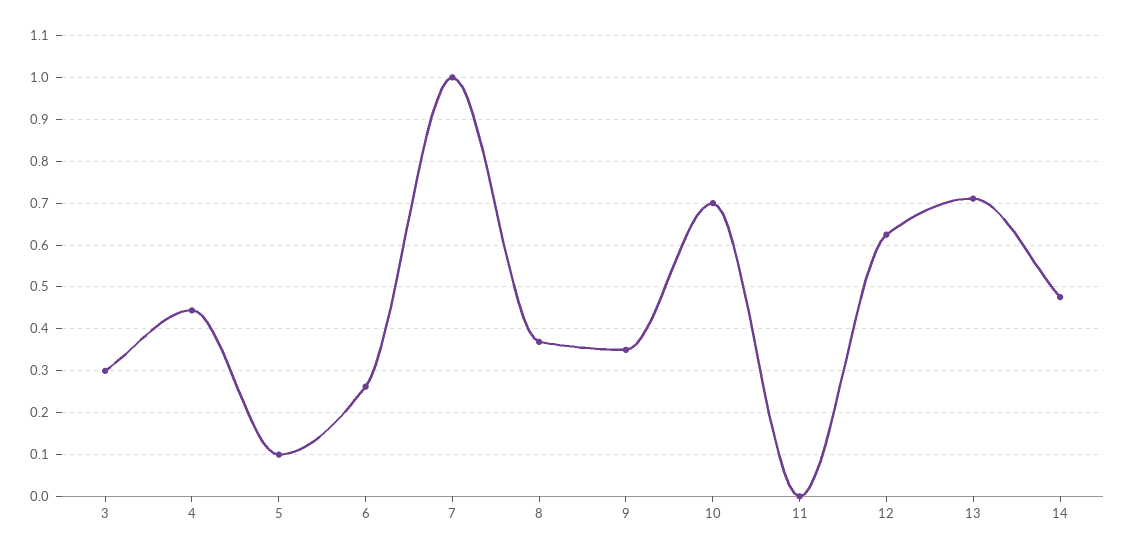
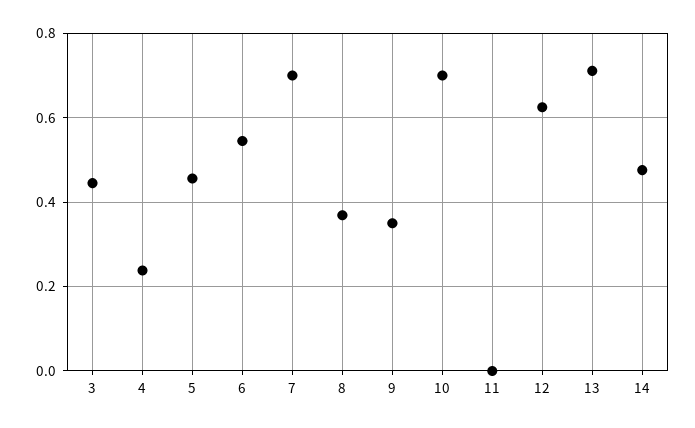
3: 0.3 -> 0.44
4: 0.44 -> 0.24
5: 0.1 -> 0.46
6: 0.26 -> 0.54
7: 1 -> 0.7

